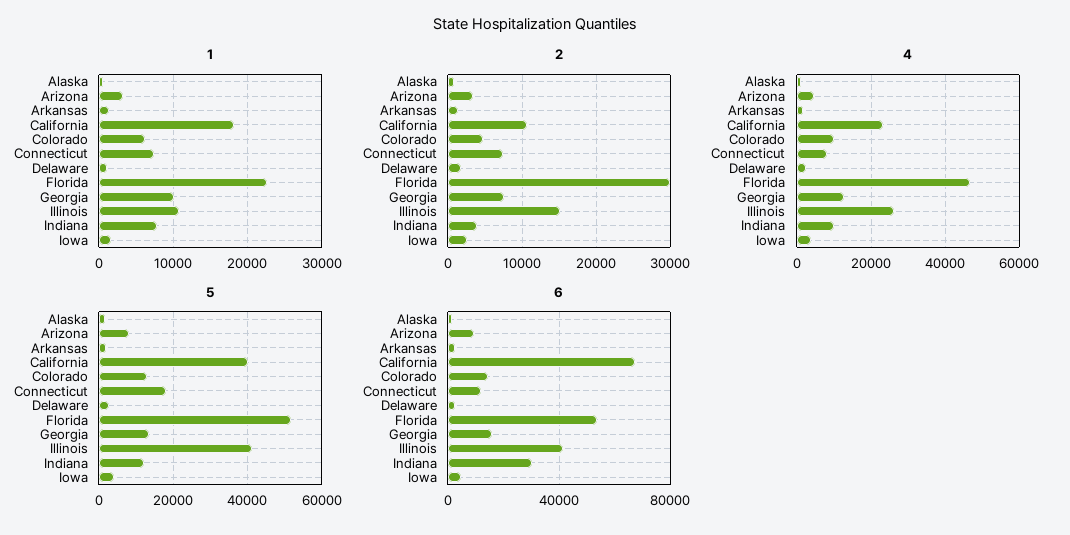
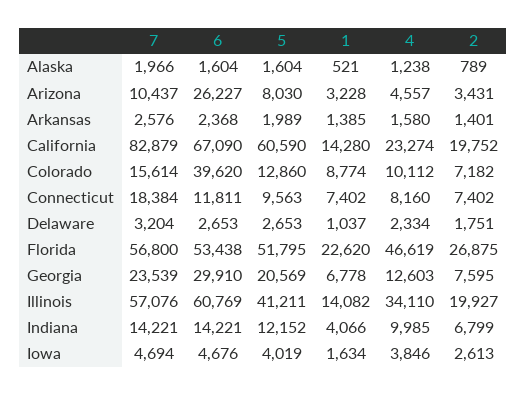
1, California: 18000 -> 14280
1, Colorado: 6000 -> 8774
1, Georgia: 10000 -> 6778
1, Illinois: 11000 -> 14082
1, Indiana: 8000 -> 4066
2, California: 11000 -> 19752
2, Colorado: 5000 -> 7182
2, Florida: 30000 -> 26875
2, Illinois: 15000 -> 19927
2, Indiana: 4000 -> 6799
4, Illinois: 26000 -> 34110
5, California: 40000 -> 60590
5, Connecticut: 18000 -> 9563
5, Georgia: 14000 -> 20569
6, Arizona: 10000 -> 26227
6, Colorado: 15000 -> 39620
6, Georgia: 15000 -> 29910
6, Illinois: 40000 -> 60769
6, Indiana: 30000 -> 14221
7, Alaska: none -> 1966
7, Arizona: none -> 10437
7, Arkansas: none -> 2576
7, California: none -> 82879
7, Colorado: none -> 15614
7, Connecticut: none -> 18384
7, Delaware: none -> 3204
7, Florida: none -> 56800
7, Georgia: none -> 23539
7, Illinois: none -> 57076
7, Indiana: none -> 14221
7, Iowa: none -> 4694

